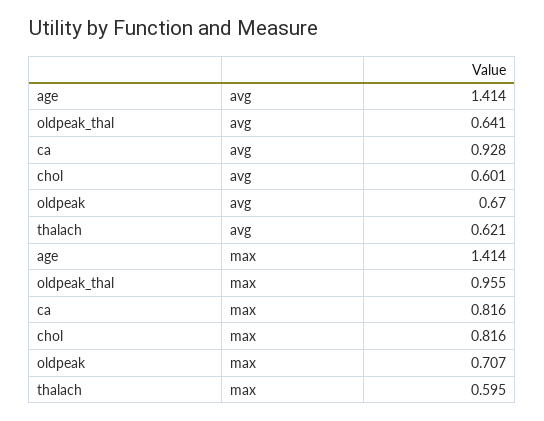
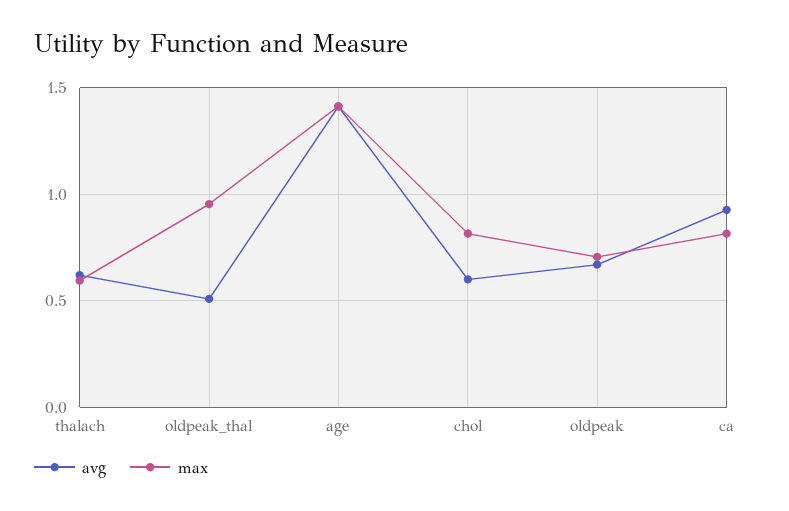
avg, oldpeak_thal: 0.641 -> 0.5

